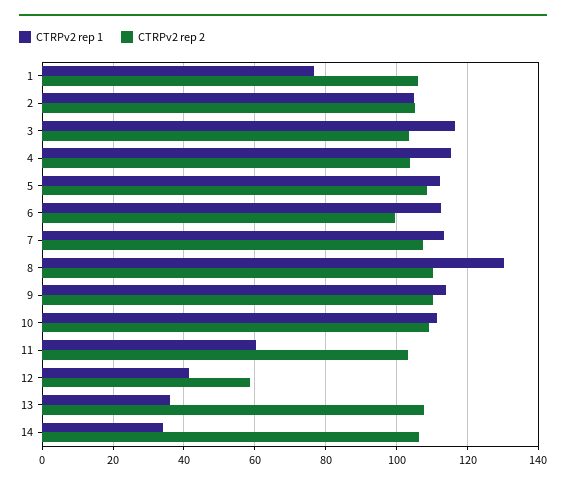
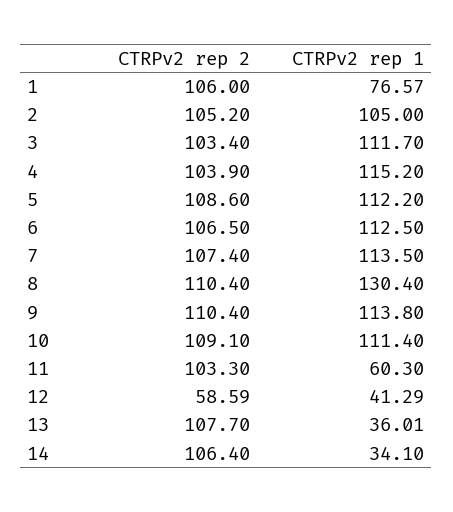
CTRPv2 rep 1, 3: 116 -> 111.7
CTRPv2 rep 2, 6: 100 -> 106.5

